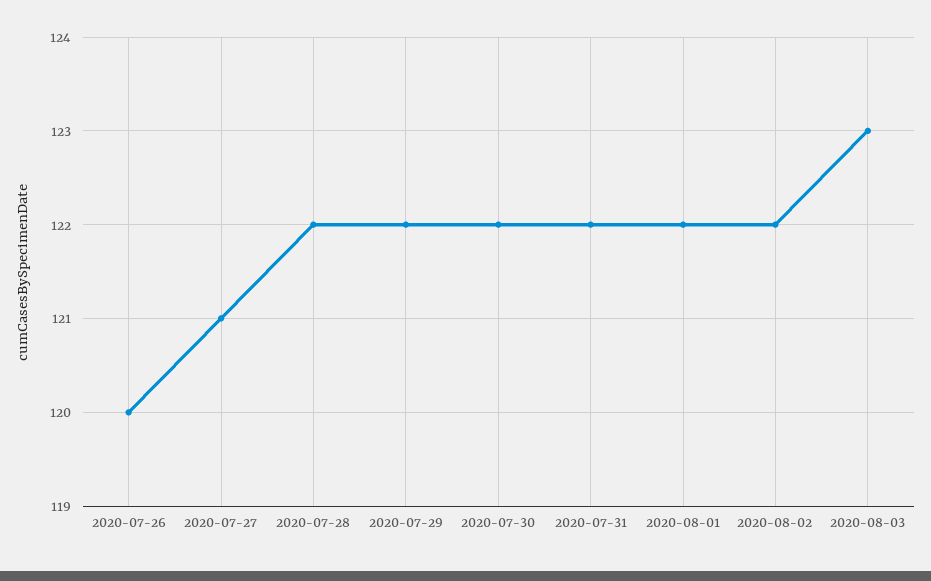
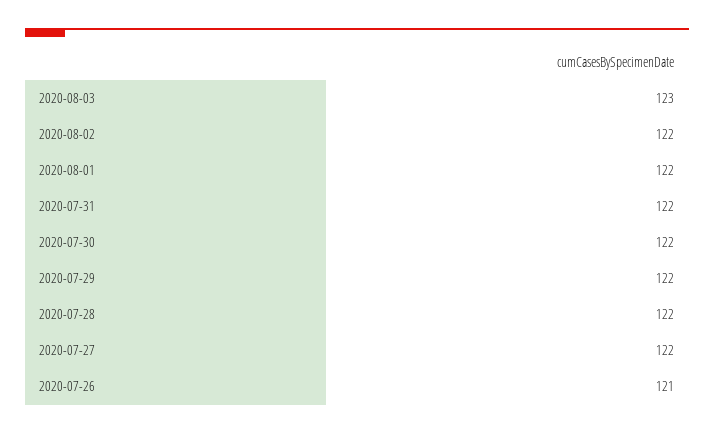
2020-07-26: 120 -> 121
2020-07-27: 121 -> 122

